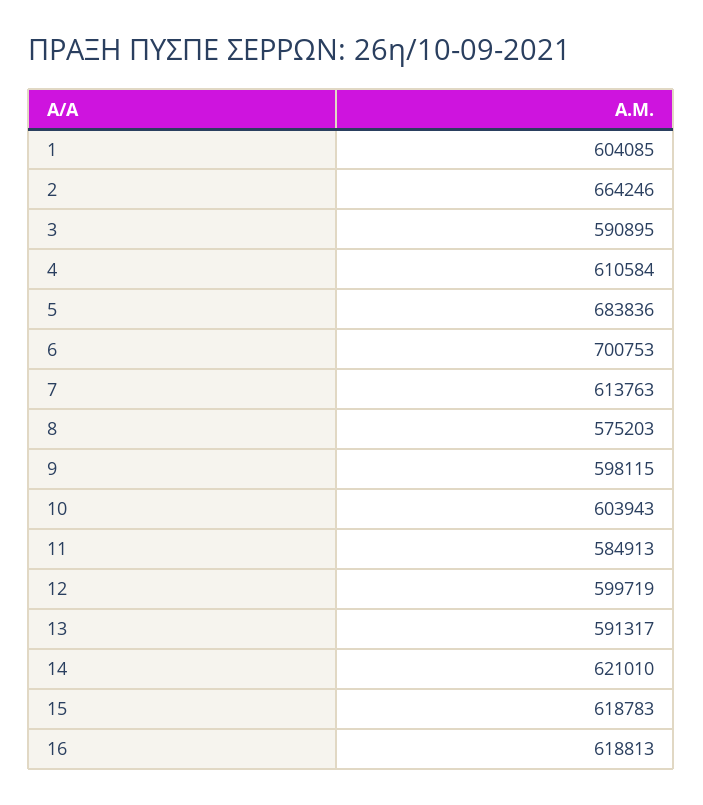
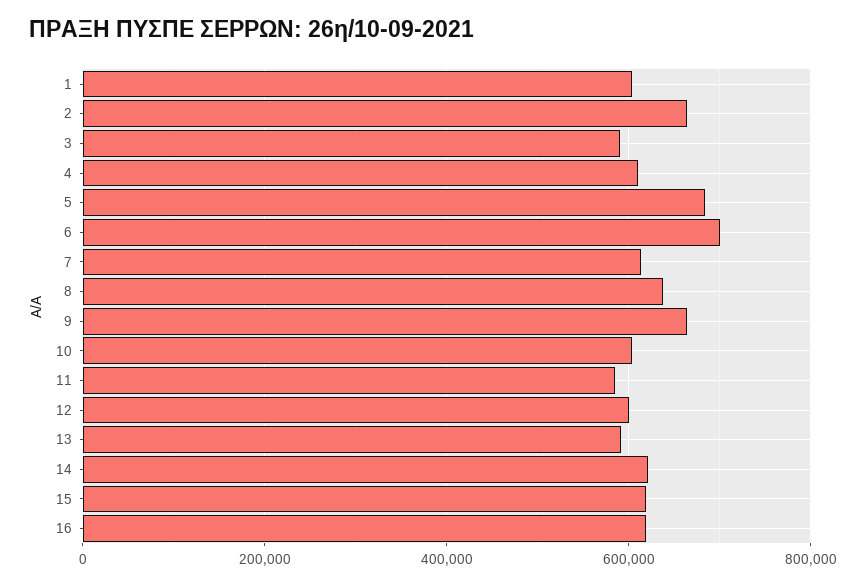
8: 575203 -> 640000
9: 598115 -> 660000

